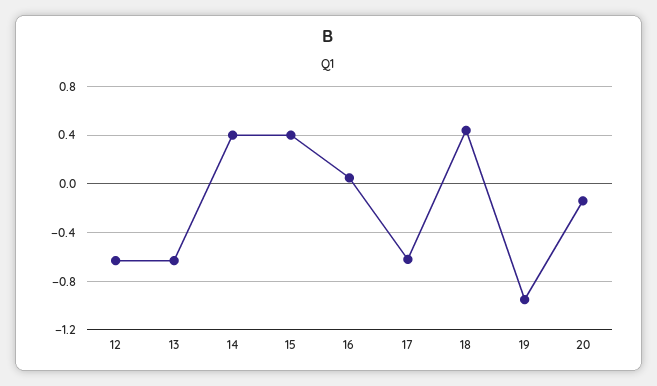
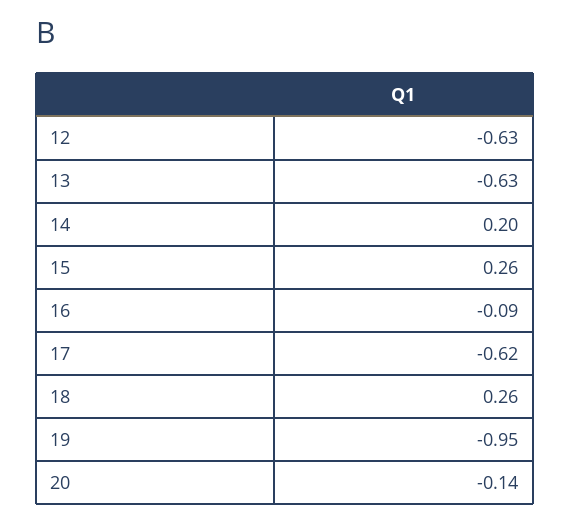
14: 0.4 -> 0.2
15: 0.4 -> 0.26
16: 0.05 -> -0.09
18: 0.45 -> 0.26

